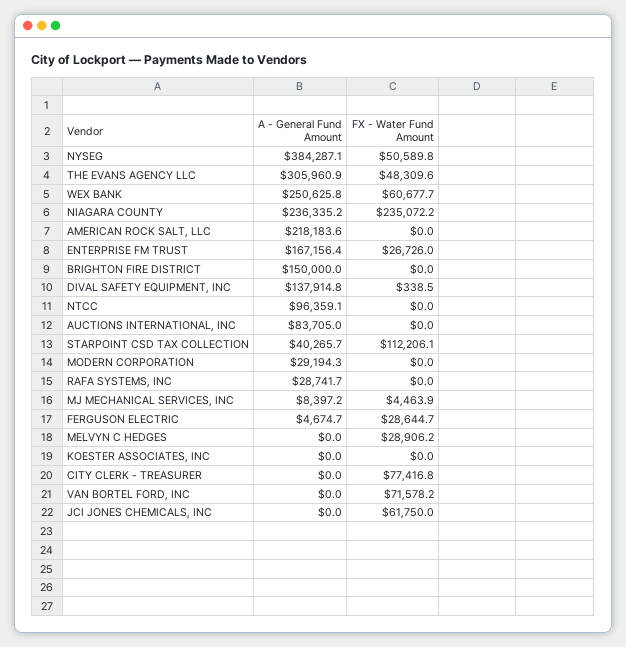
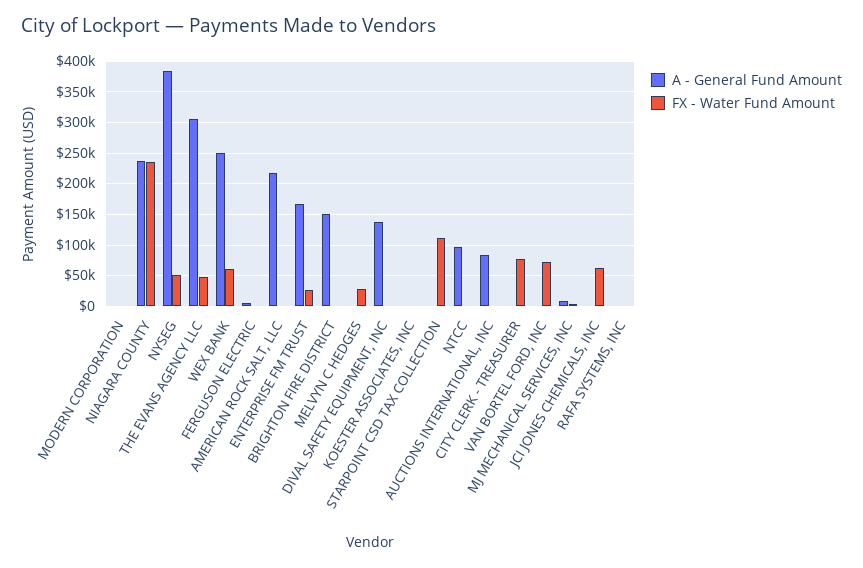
A - General Fund Amount, STARPOINT CSD TAX COLLECTION: 40265.7 -> 0
A - General Fund Amount, MODERN CORPORATION: 29194.3 -> 0
A - General Fund Amount, RAFA SYSTEMS, INC: 28741.7 -> 0
FX - Water Fund Amount, FERGUSON ELECTRIC: 28644.7 -> 0

